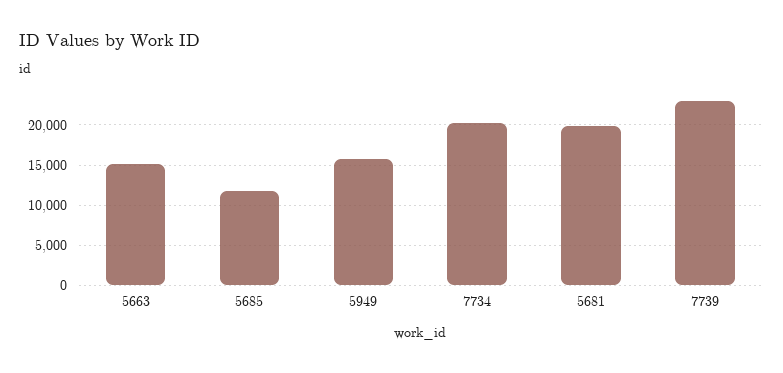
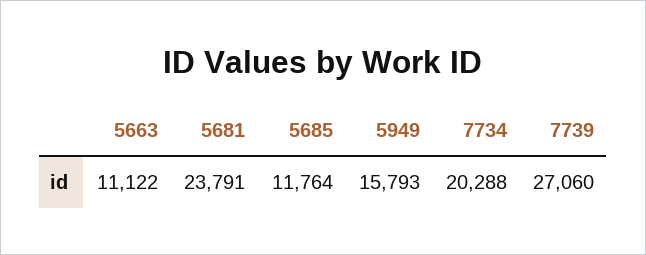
5663: 15000 -> 11122
5681: 20000 -> 23791
7739: 23000 -> 27060

